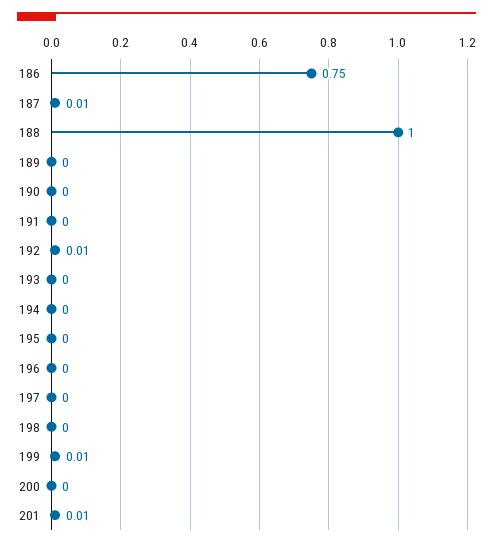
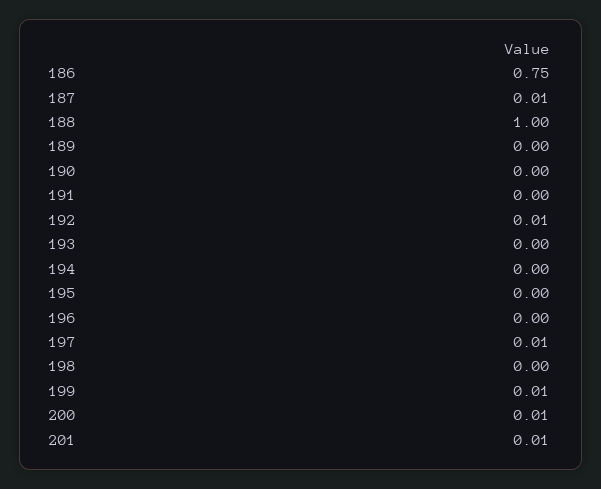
197: 0 -> 0.01
200: 0 -> 0.01

